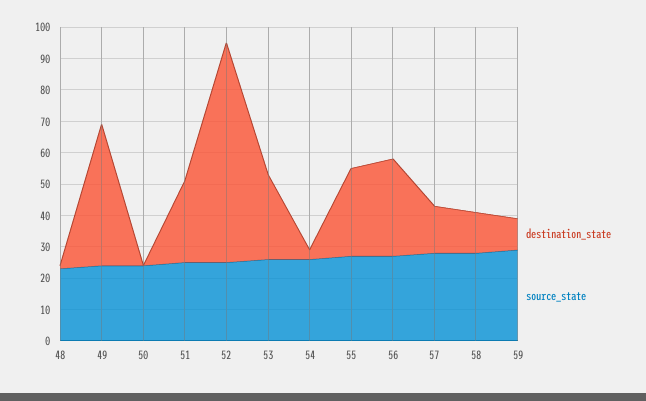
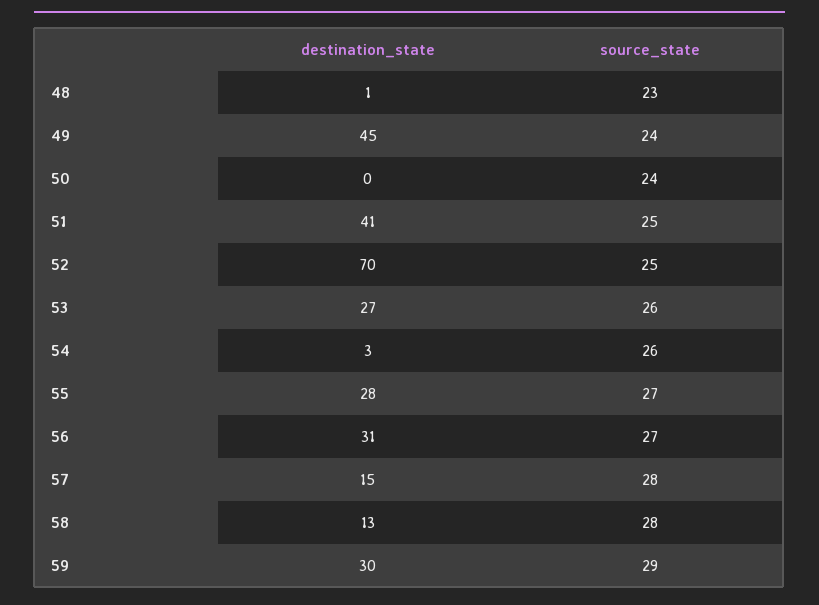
destination_state, 51: 25 -> 41
destination_state, 59: 10 -> 30

